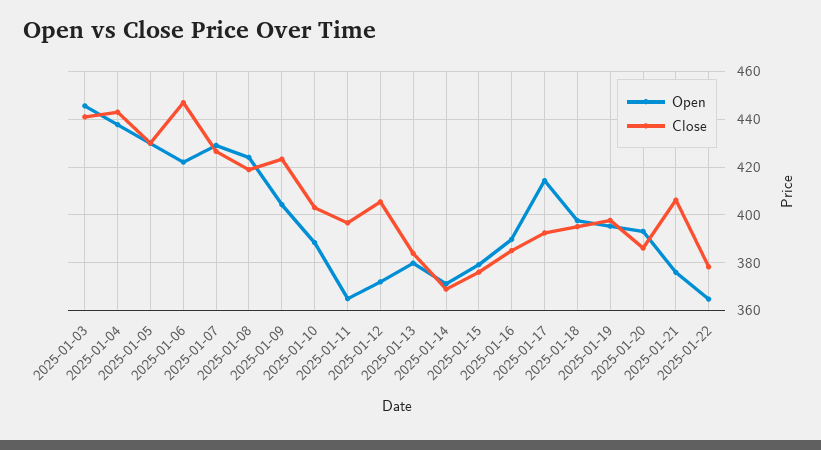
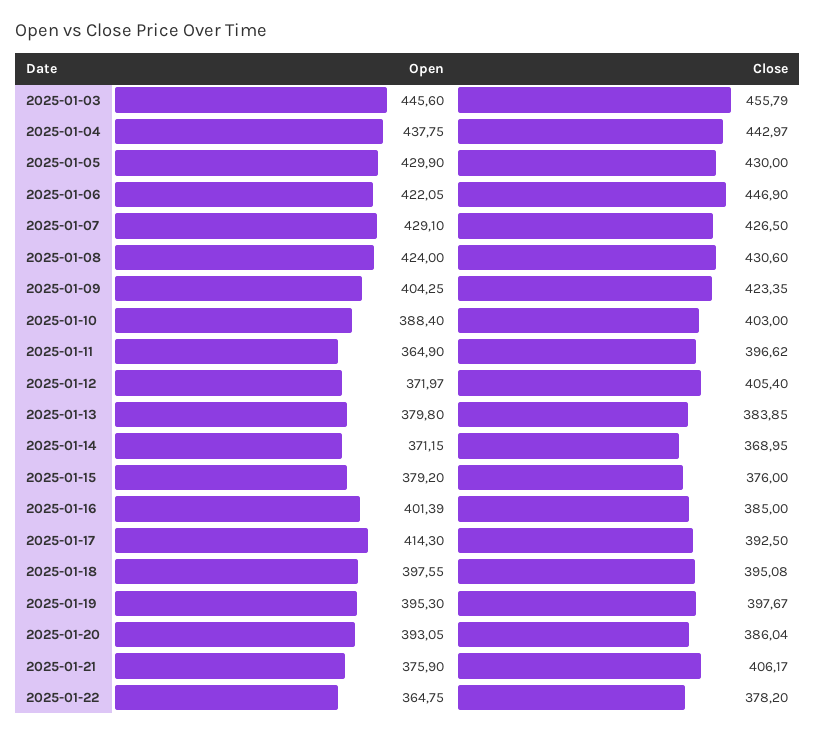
Close, 2025-01-03: 440 -> 455.79
Close, 2025-01-08: 420 -> 430.6
Open, 2025-01-16: 390 -> 401.39

